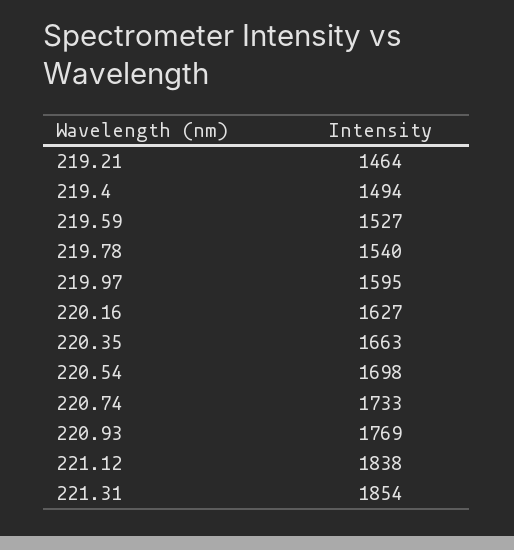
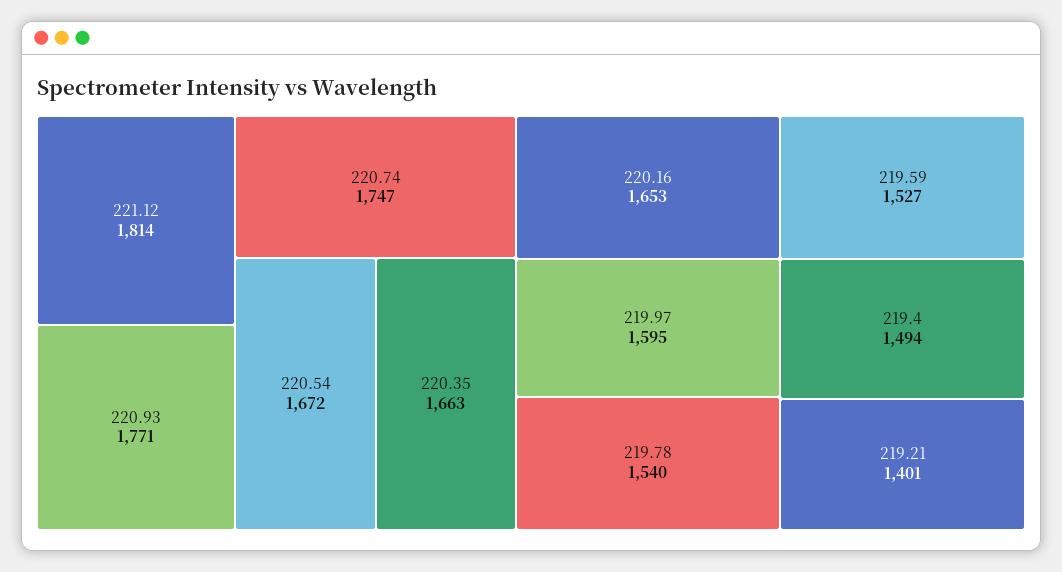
219.21: 1464 -> 1401
220.16: 1627 -> 1653
220.54: 1698 -> 1672
220.74: 1733 -> 1747
220.93: 1769 -> 1771
221.12: 1838 -> 1814
221.31: 1854 -> none

